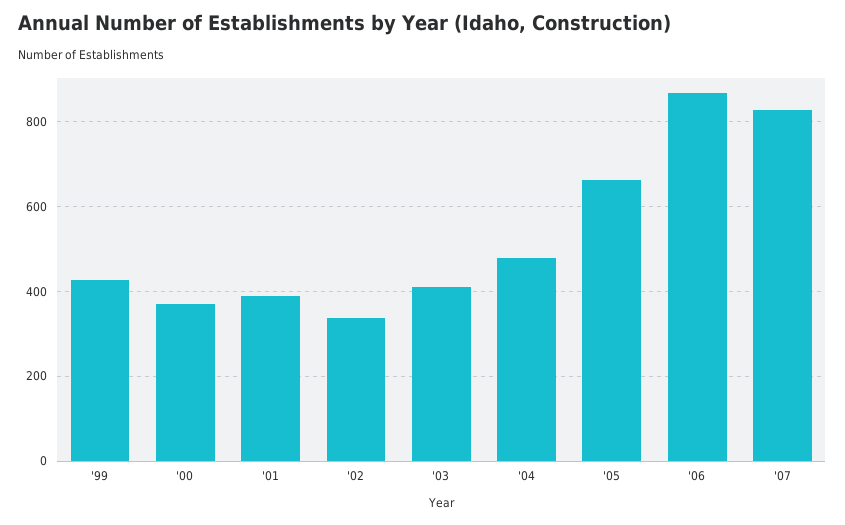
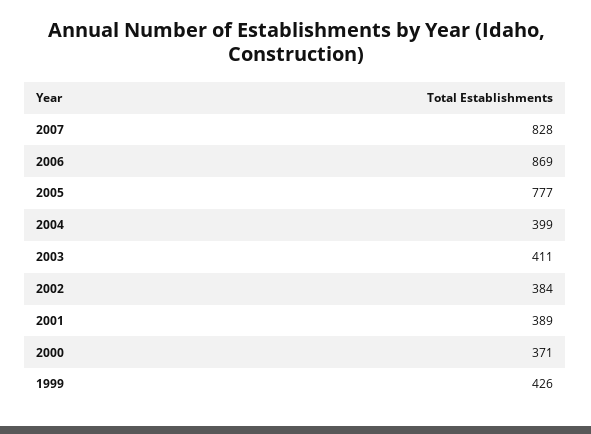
'02: 340 -> 384
'04: 480 -> 399
'05: 660 -> 777

